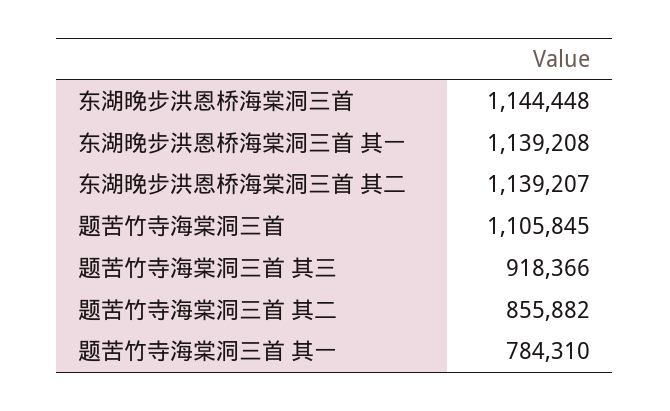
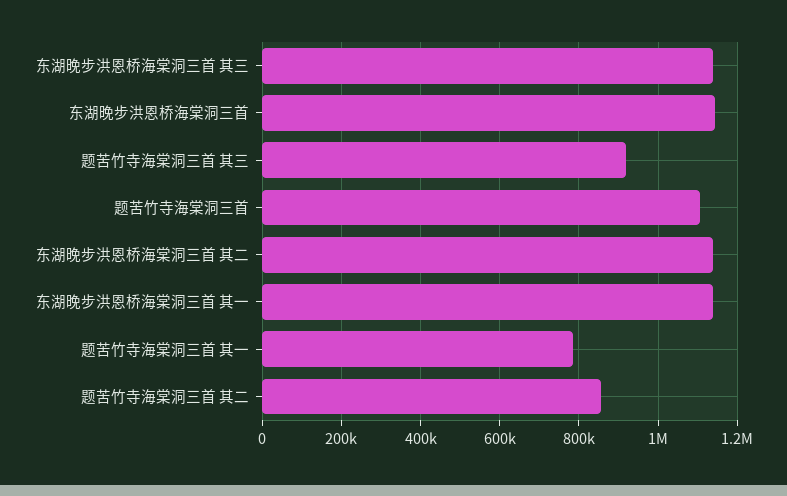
东湖晚步洪恩桥海棠洞三首 其三: none -> 1140000

